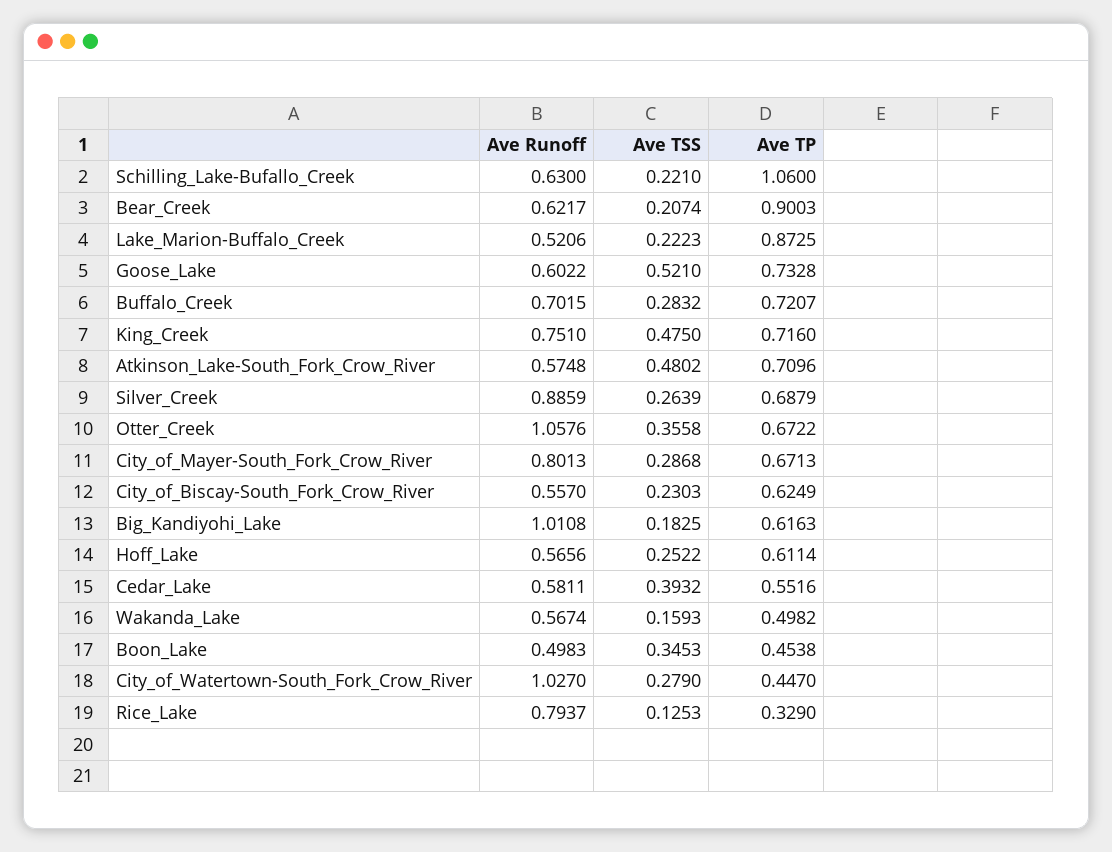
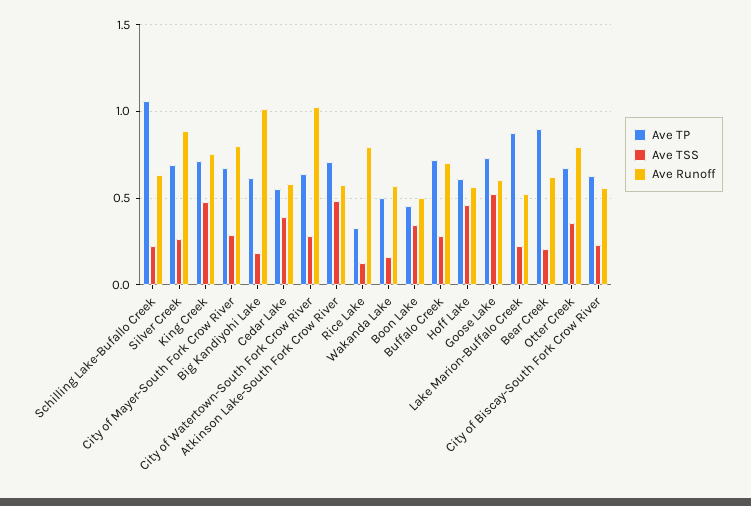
Ave Runoff, Otter_Creek: 1.0576 -> 0.8
Ave TSS, Hoff_Lake: 0.2522 -> 0.45
Ave TP, City_of_Watertown-South_Fork_Crow_River: 0.447 -> 0.65

